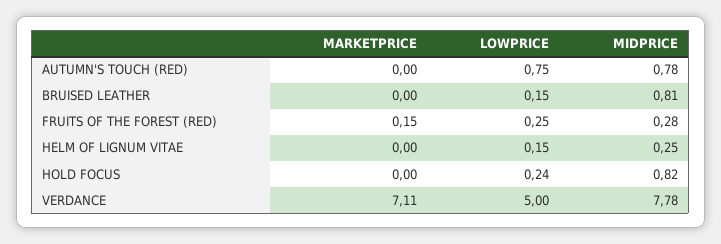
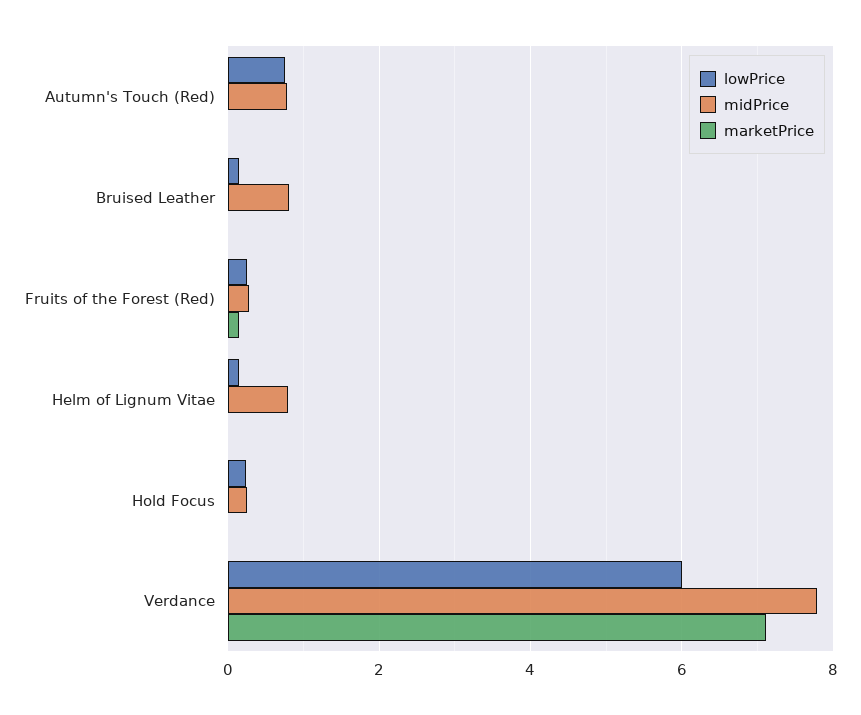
MIDPRICE, HELM OF LIGNUM VITAE: 0.25 -> 0.8
MIDPRICE, HOLD FOCUS: 0.82 -> 0.2
LOWPRICE, VERDANCE: 5 -> 6

